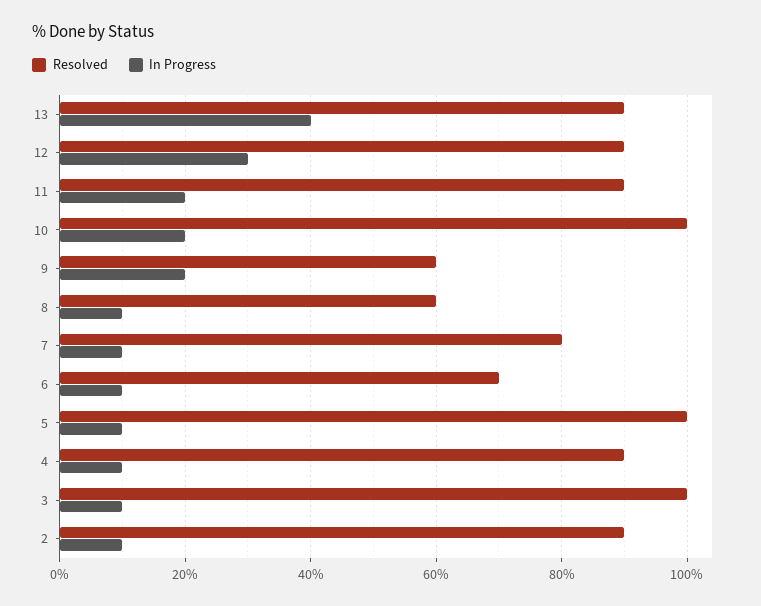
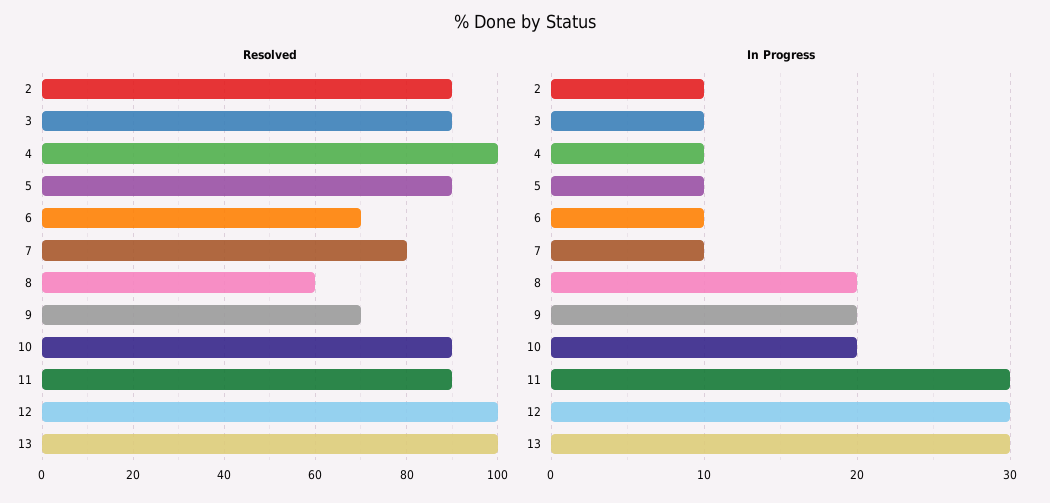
Resolved, 13: 90 -> 100
In Progress, 13: 40 -> 30
Resolved, 12: 90 -> 100
In Progress, 11: 20 -> 30
Resolved, 10: 100 -> 90
Resolved, 9: 60 -> 70
In Progress, 8: 10 -> 20
Resolved, 5: 100 -> 90
Resolved, 4: 90 -> 100
Resolved, 3: 100 -> 90

